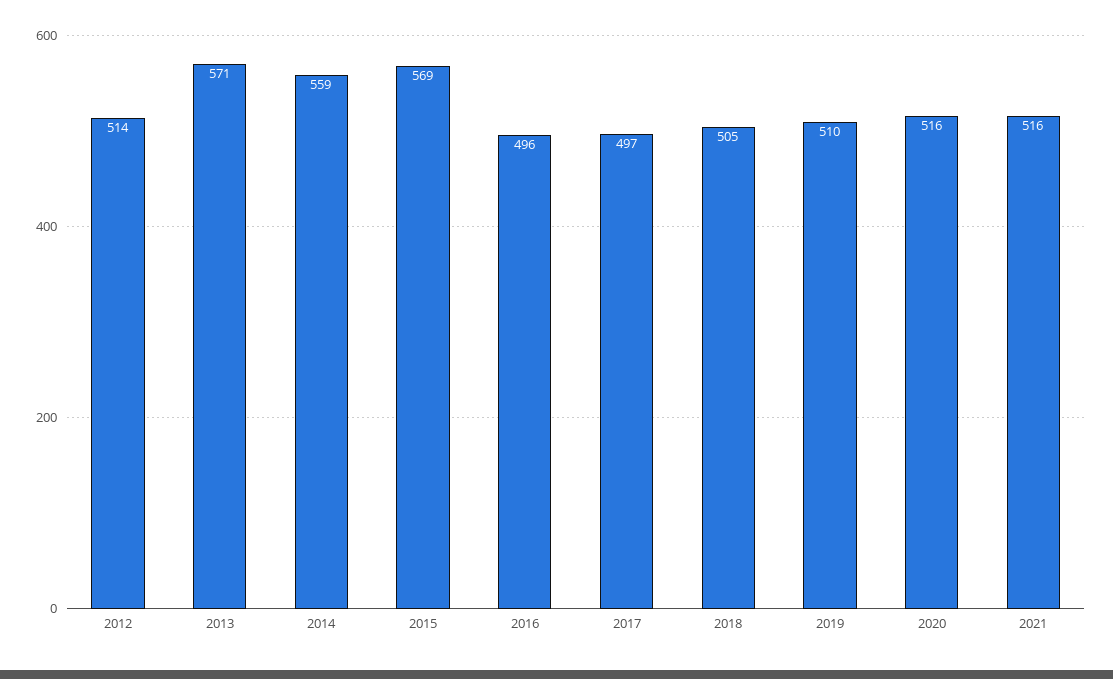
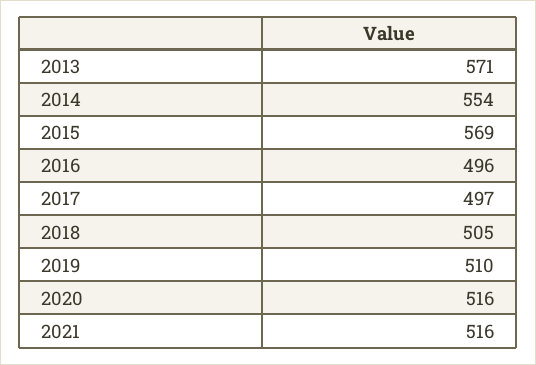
2012: 514 -> none
2014: 559 -> 554

